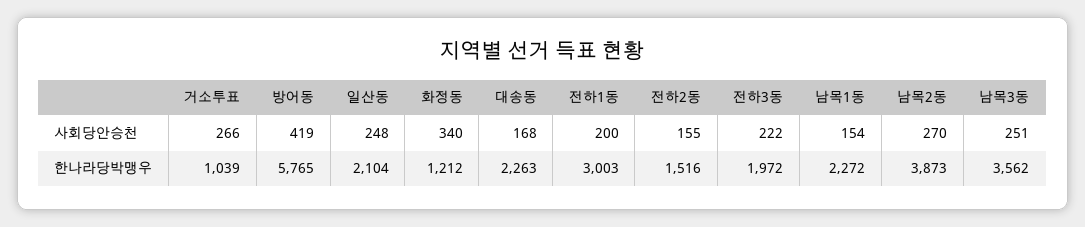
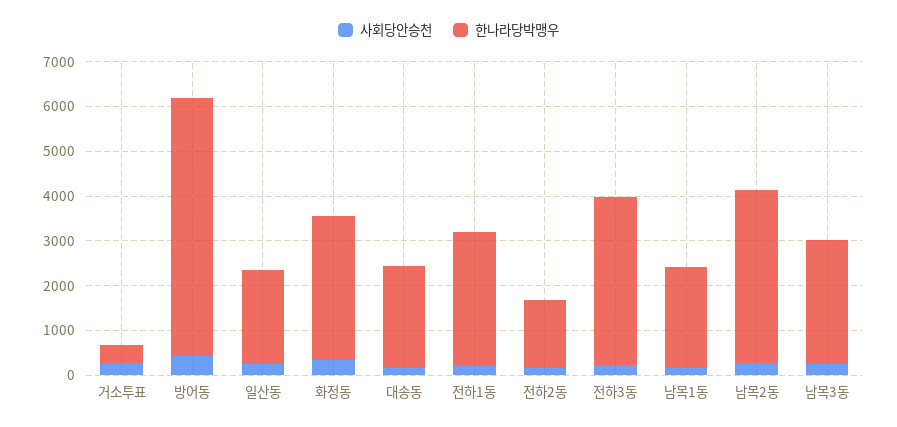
한나라당박맹우, 거소투표: 1039 -> 400
한나라당박맹우, 화정동: 1212 -> 3200
한나라당박맹우, 전하3동: 1972 -> 3800
한나라당박맹우, 남목3동: 3562 -> 2800

